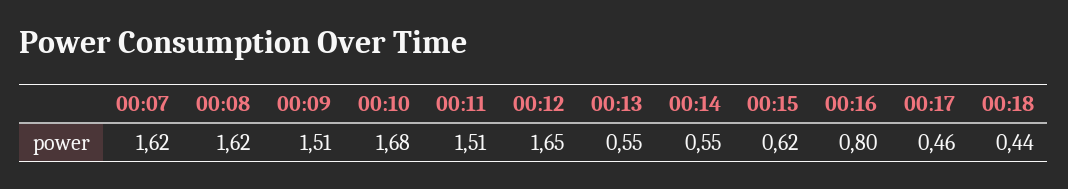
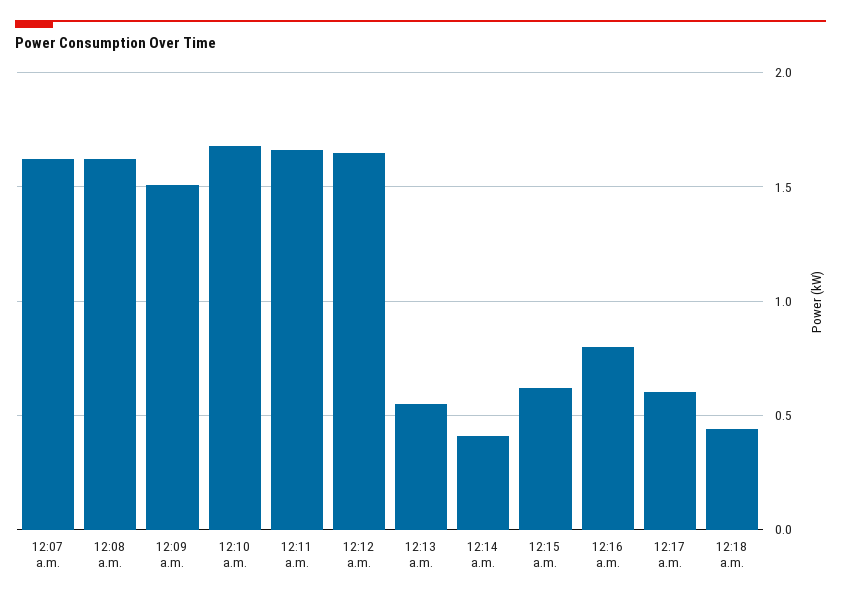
00:11: 1.51 -> 1.65
00:14: 0.55 -> 0.4
00:17: 0.46 -> 0.6

